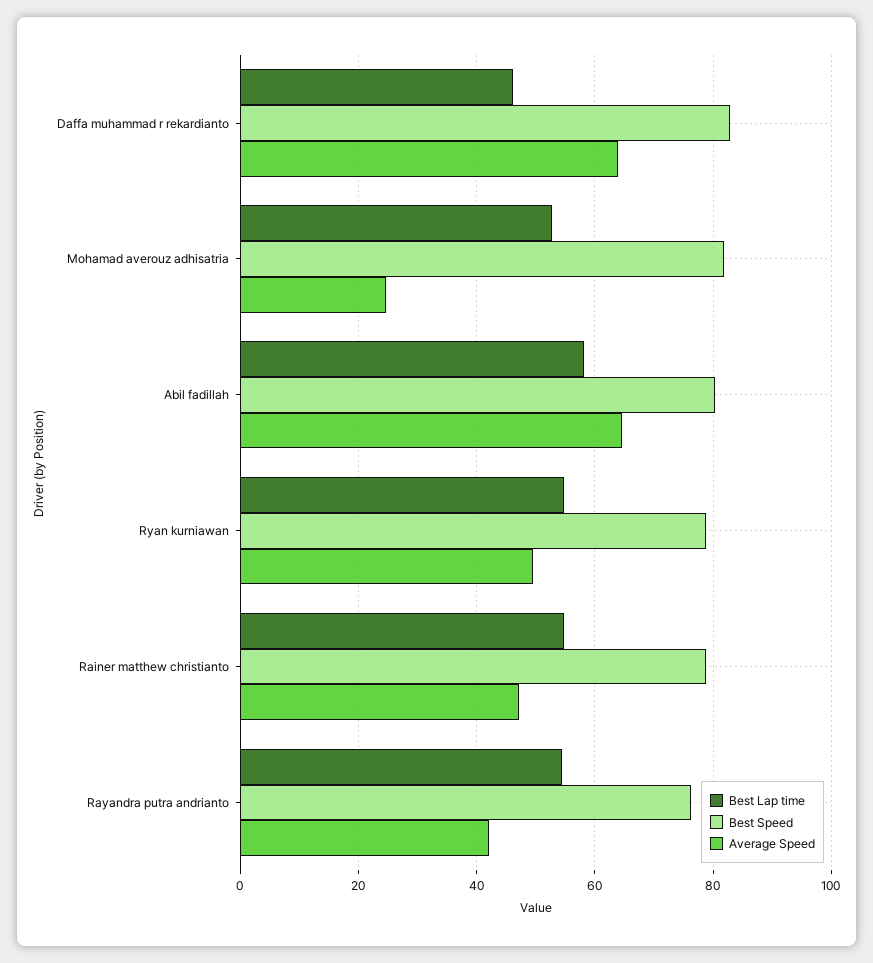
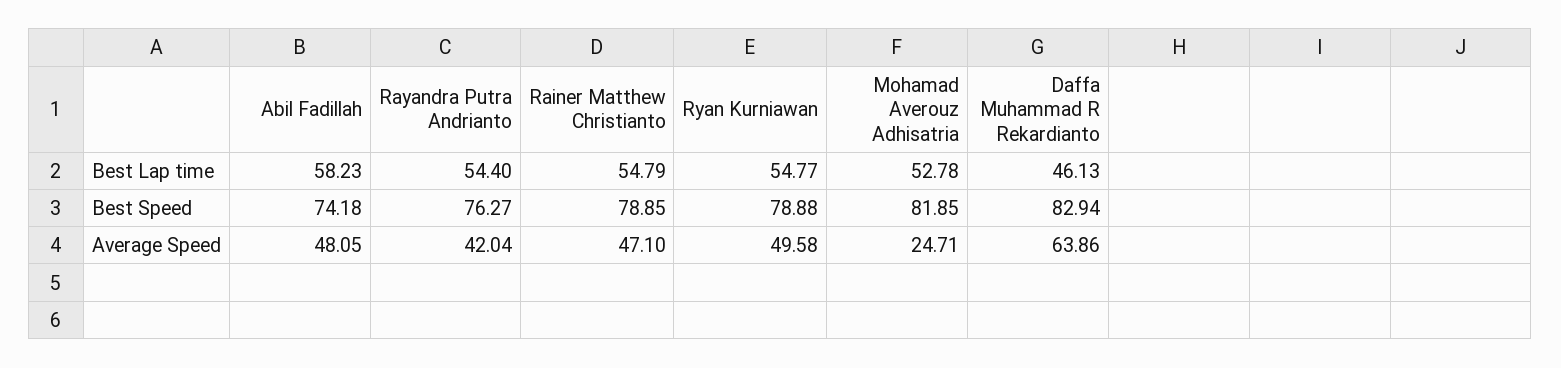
Best Speed, Abil fadillah: 80 -> 74.18
Average Speed, Abil fadillah: 64 -> 48.05

